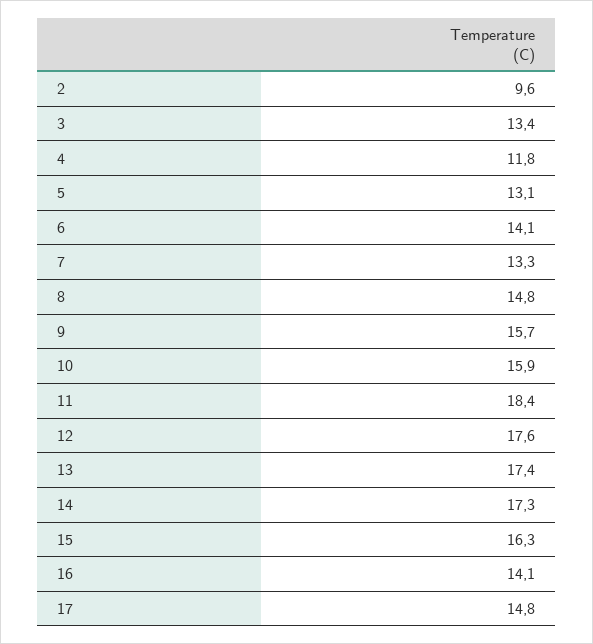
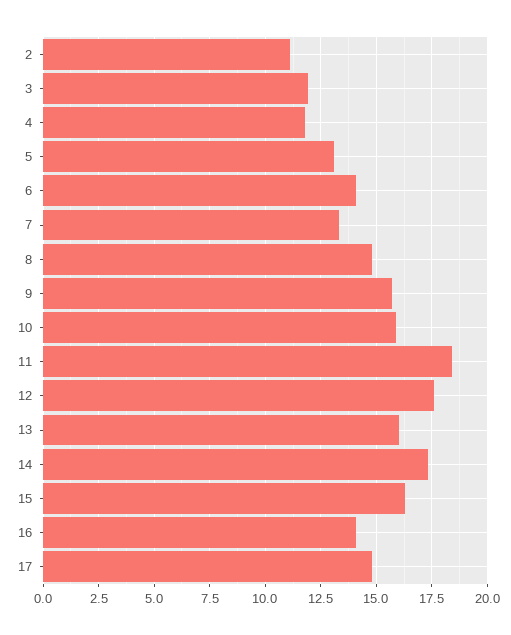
2: 9.6 -> 11
3: 13.4 -> 12
13: 17.4 -> 16

